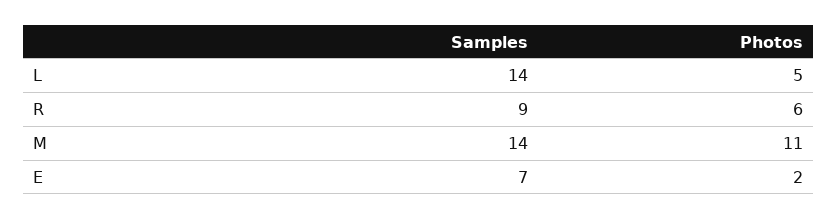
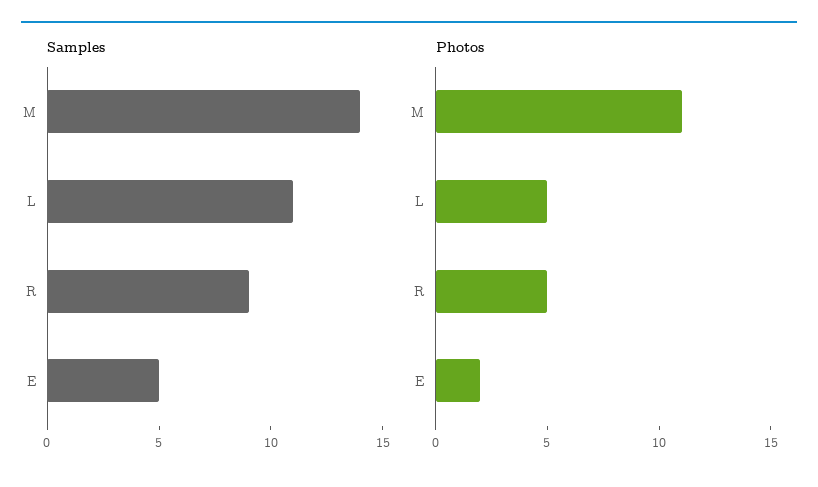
Samples, L: 14 -> 11
Photos, R: 6 -> 5
Samples, E: 7 -> 5

